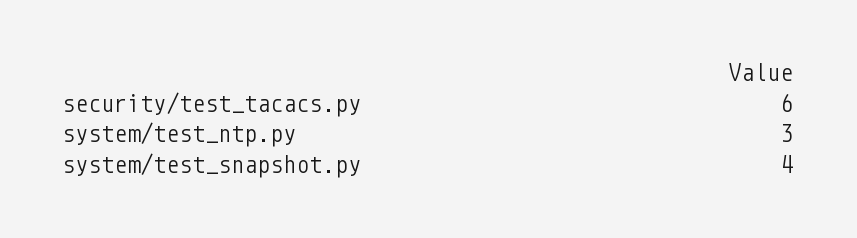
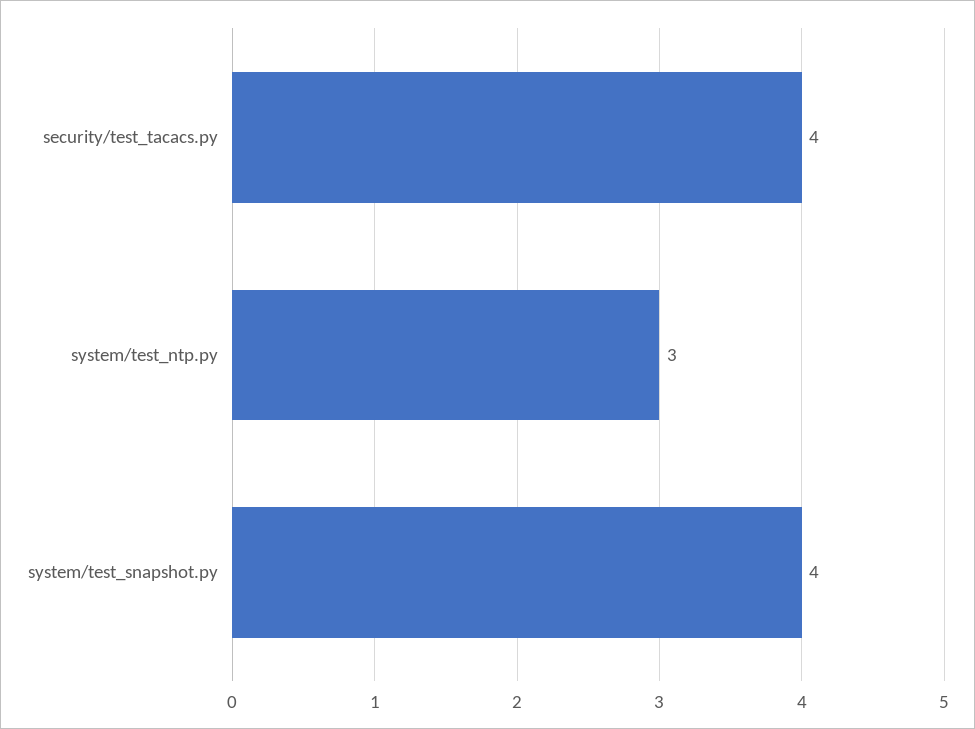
security/test_tacacs.py: 6 -> 4

